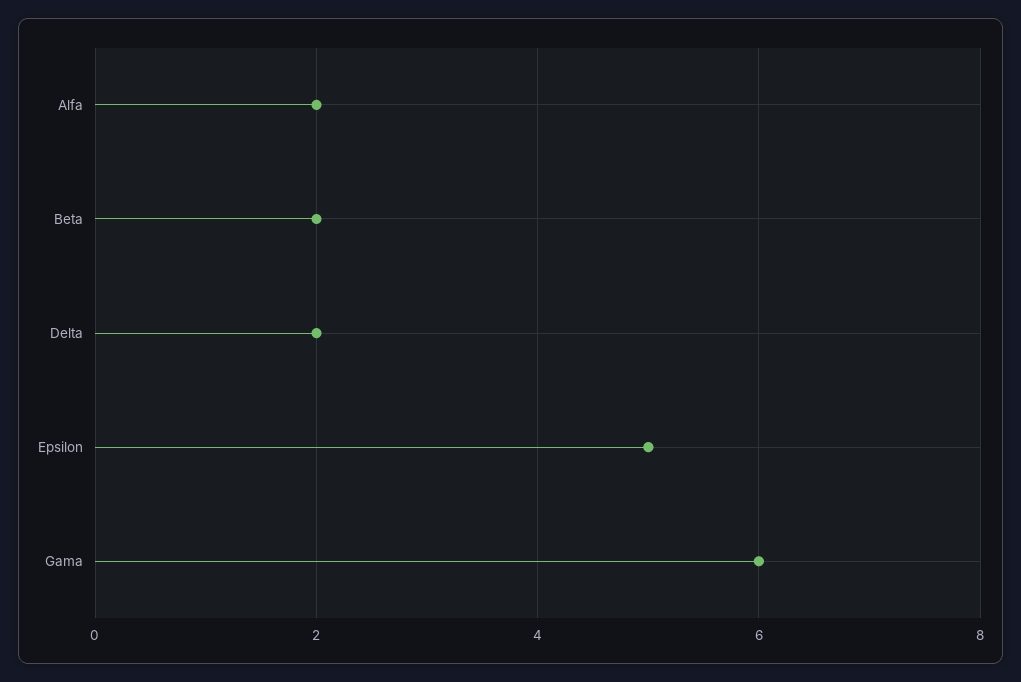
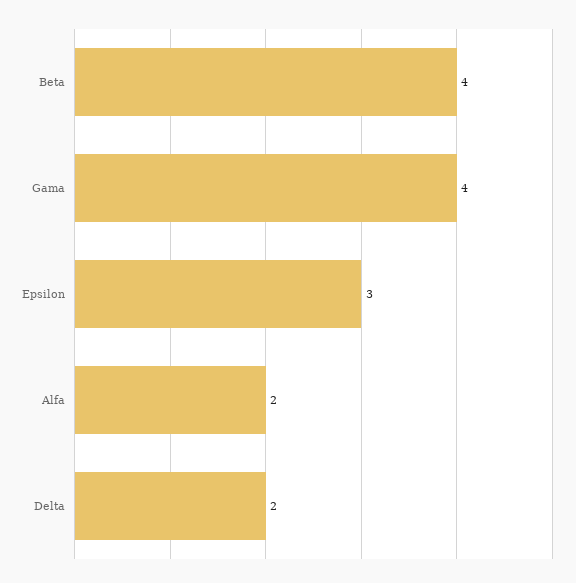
Beta: 2 -> 4
Epsilon: 5 -> 3
Gama: 6 -> 4

